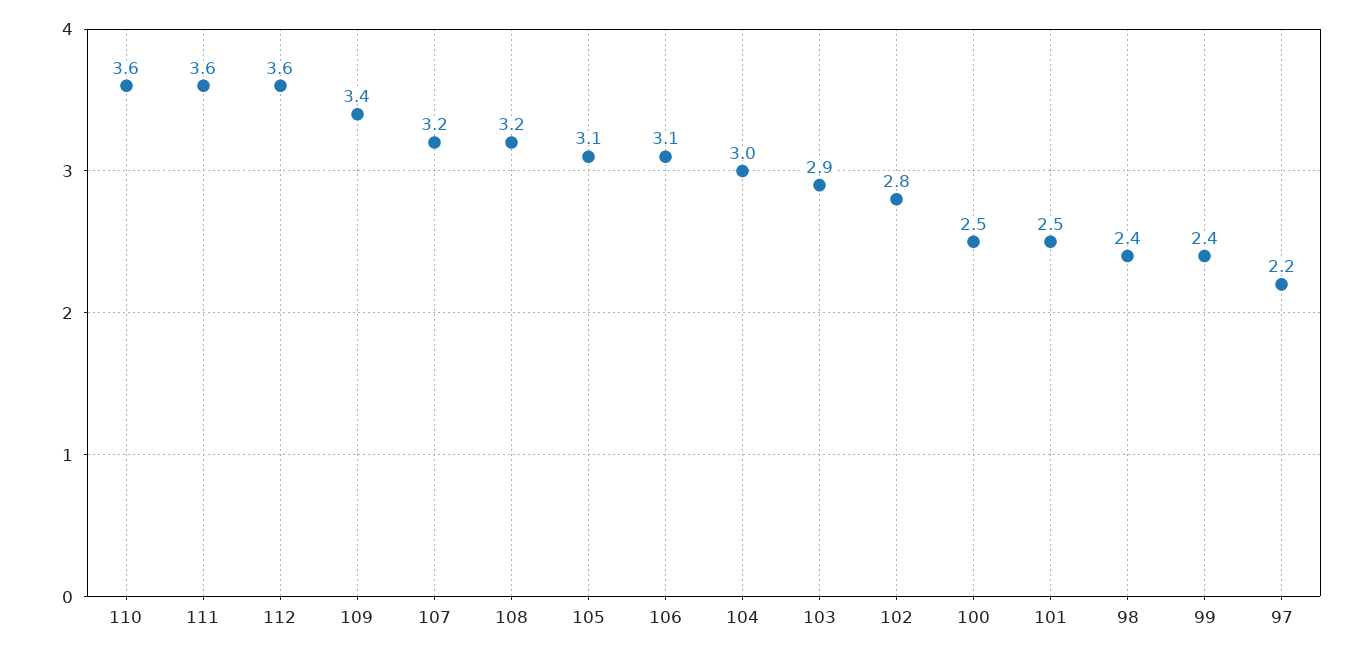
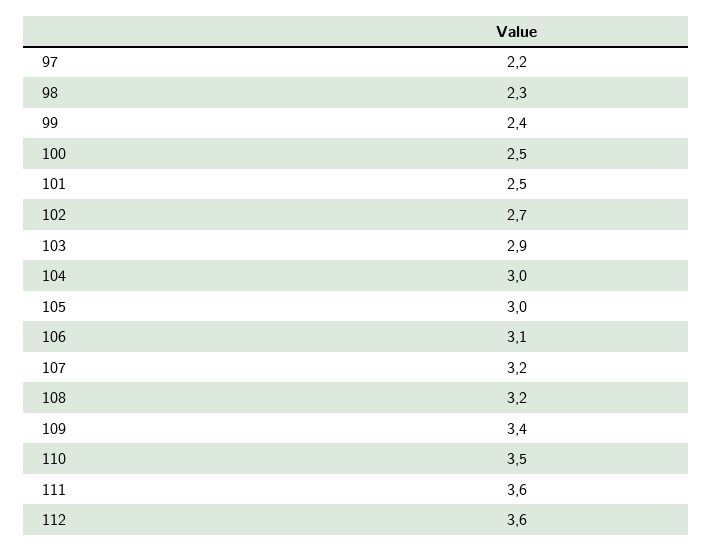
110: 3.6 -> 3.5
105: 3.1 -> 3
102: 2.8 -> 2.7
98: 2.4 -> 2.3

